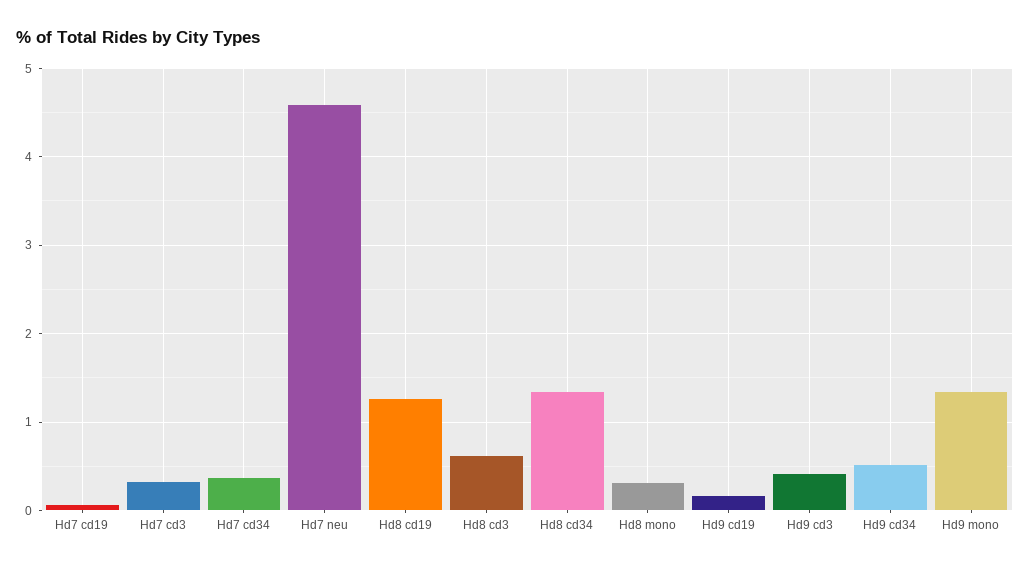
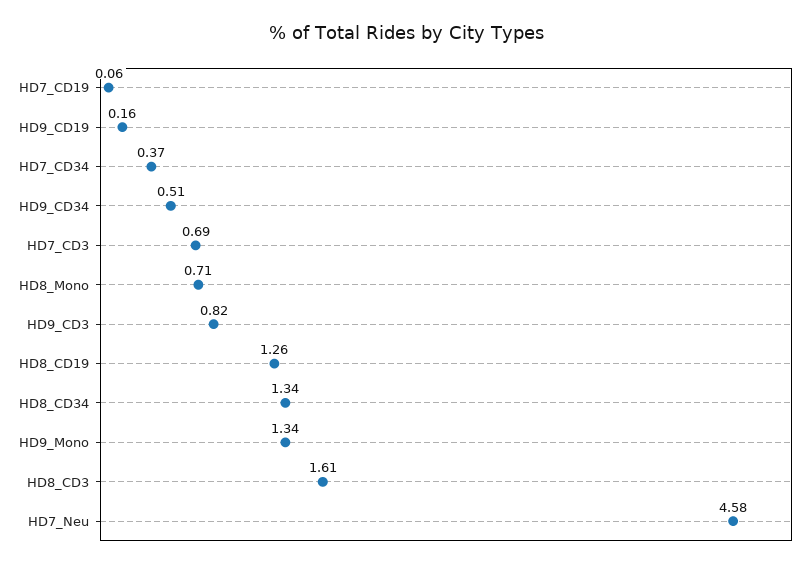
Hd7 cd3: 0.3 -> 0.69
Hd8 cd3: 0.6 -> 1.61
Hd8 mono: 0.3 -> 0.71
Hd9 cd3: 0.4 -> 0.82

